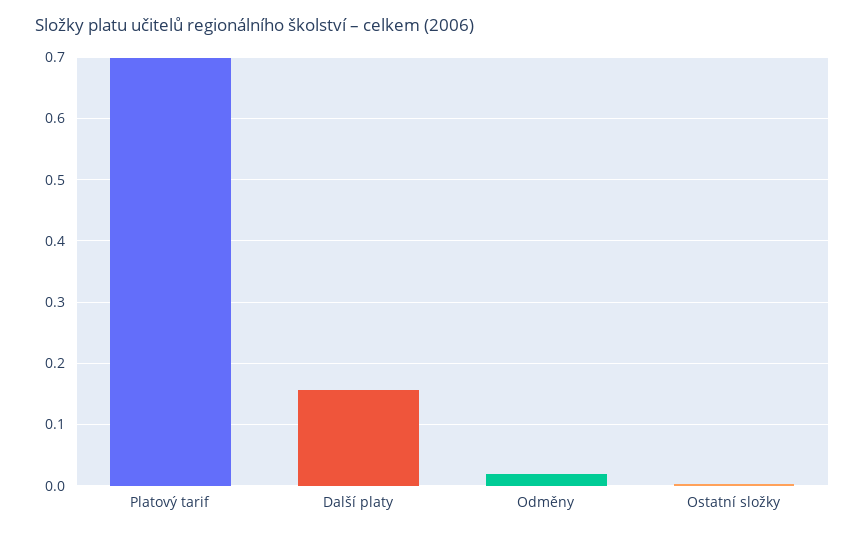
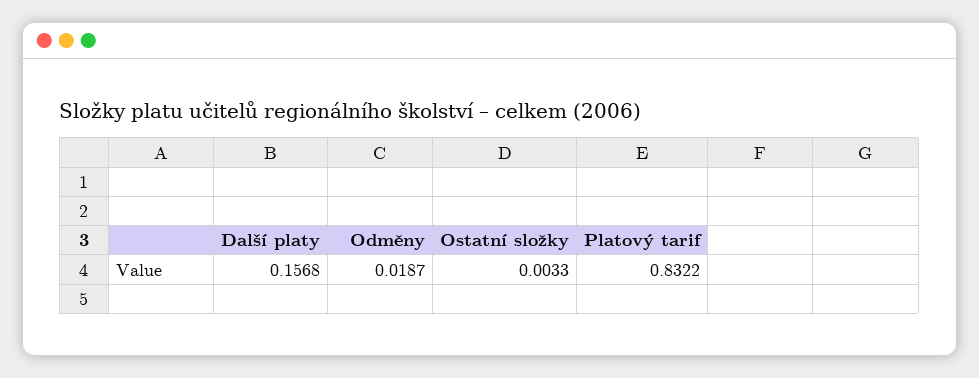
Platový tarif: 0.7 -> 0.8322

